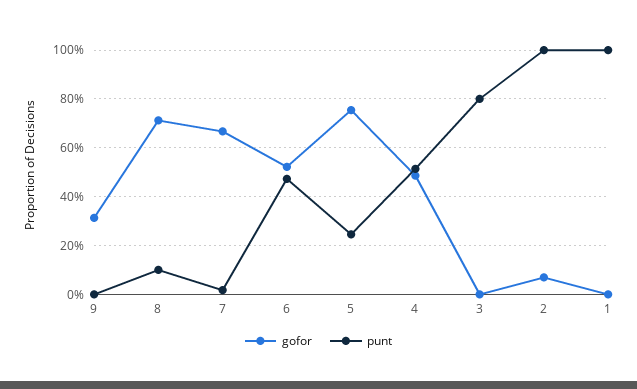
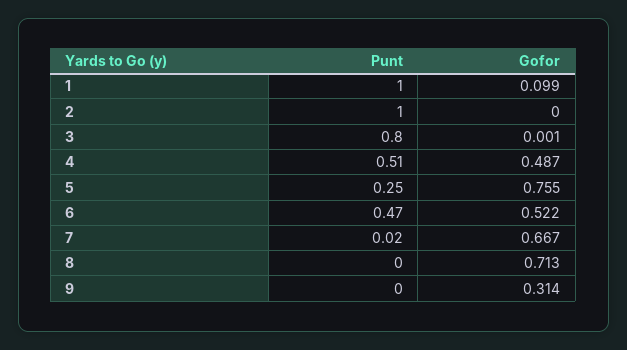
punt, 8: 0.1 -> 0
gofor, 2: 0.075 -> 0
gofor, 1: 0 -> 0.099

